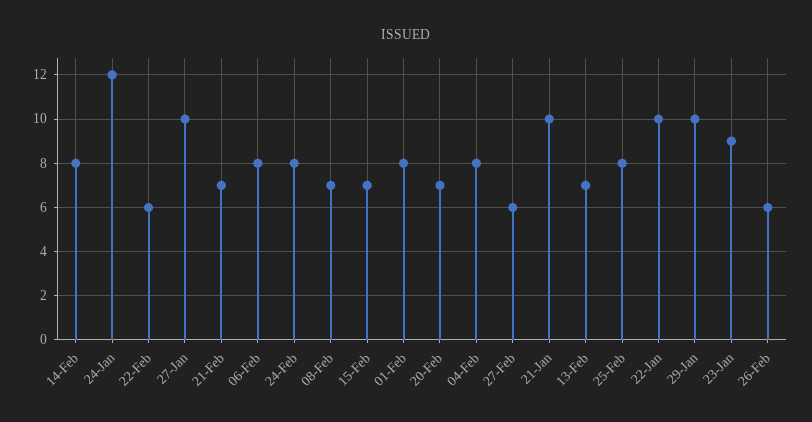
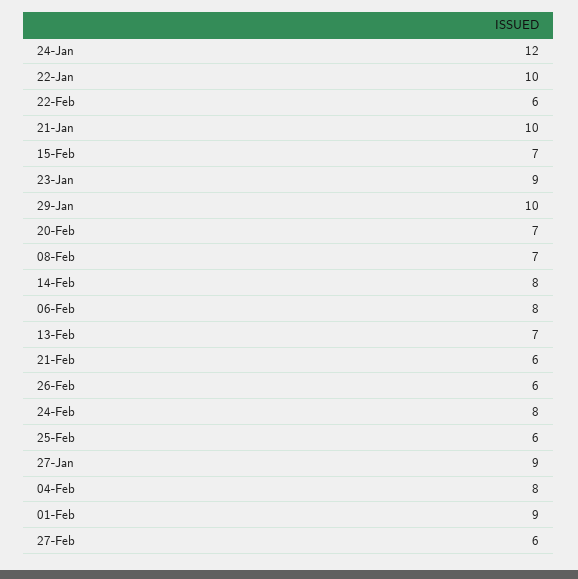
27-Jan: 10 -> 9
21-Feb: 7 -> 6
01-Feb: 8 -> 9
25-Feb: 8 -> 6

